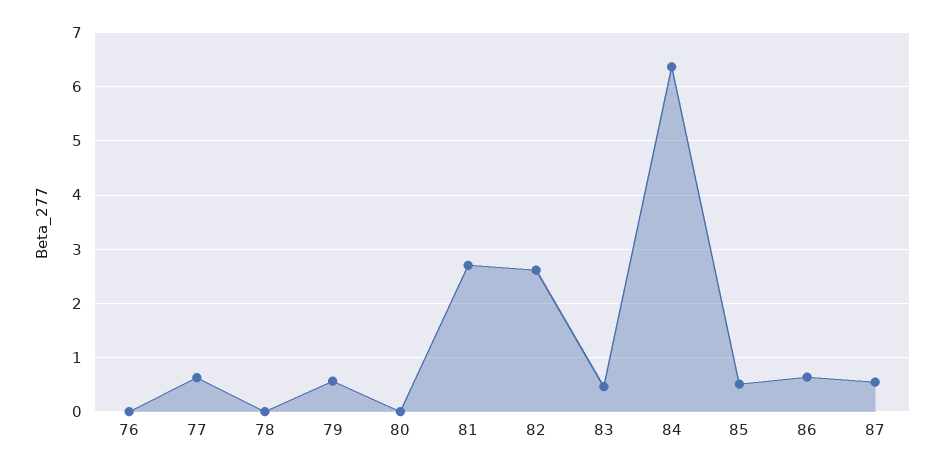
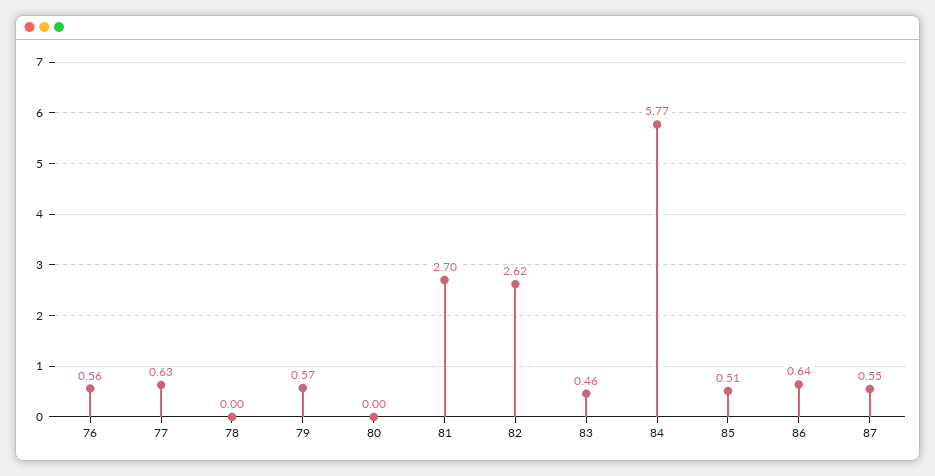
76: 0 -> 0.56
84: 6.4 -> 5.77

